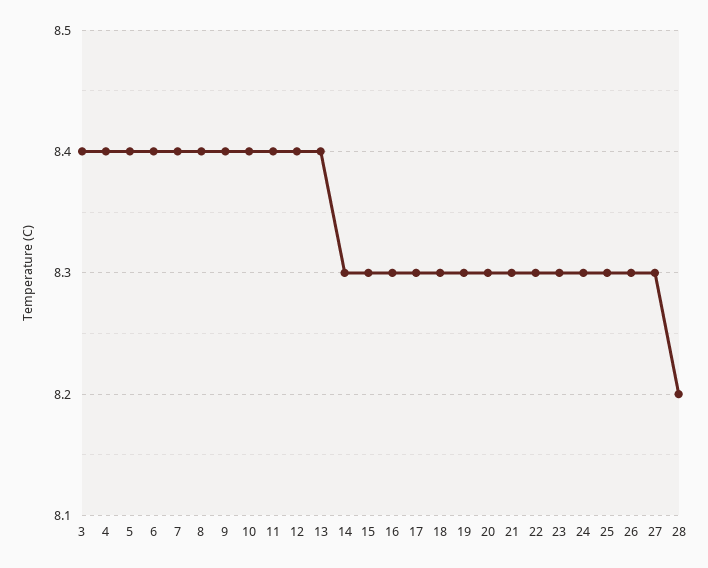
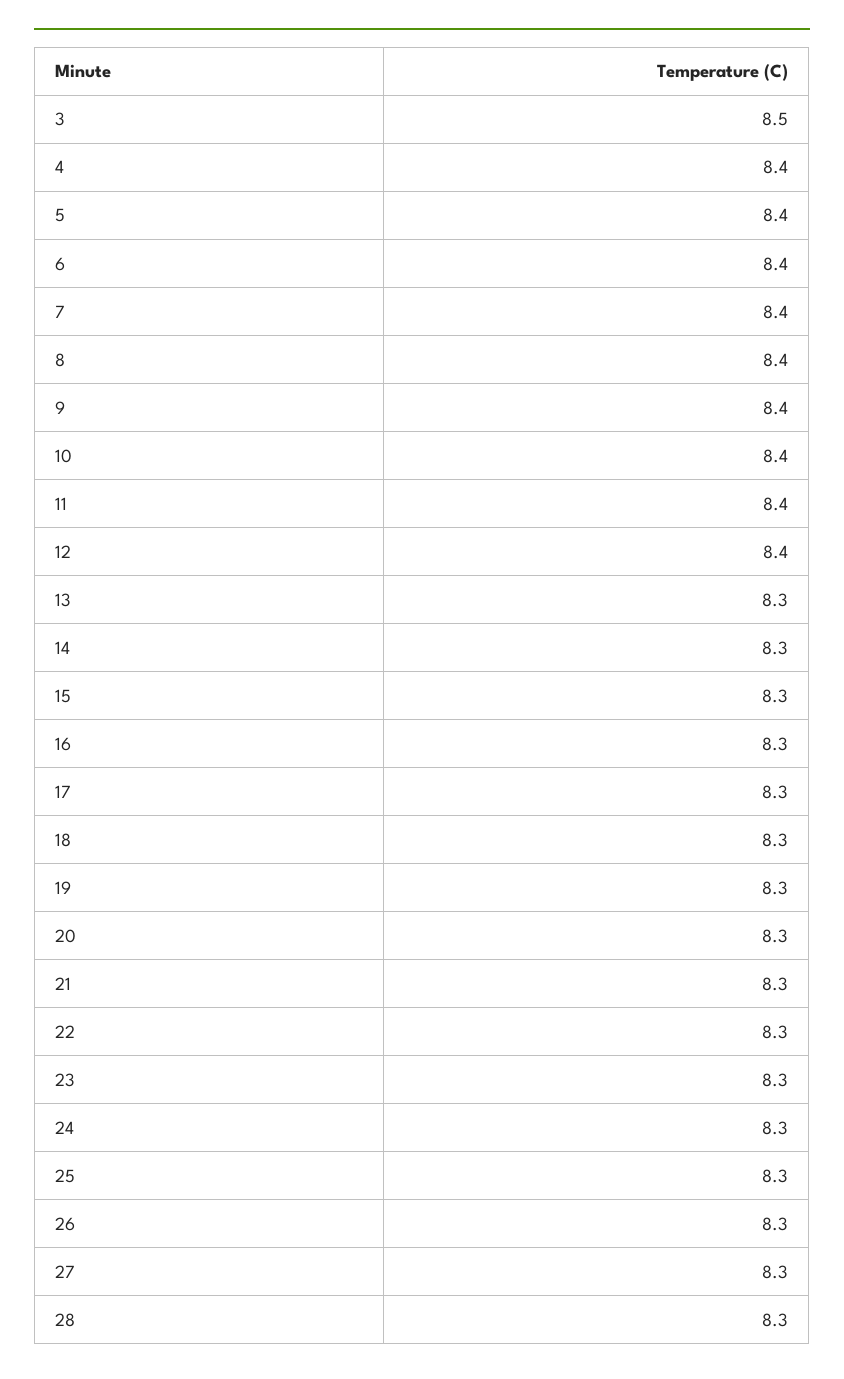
3: 8.4 -> 8.5
13: 8.4 -> 8.3
28: 8.2 -> 8.3

